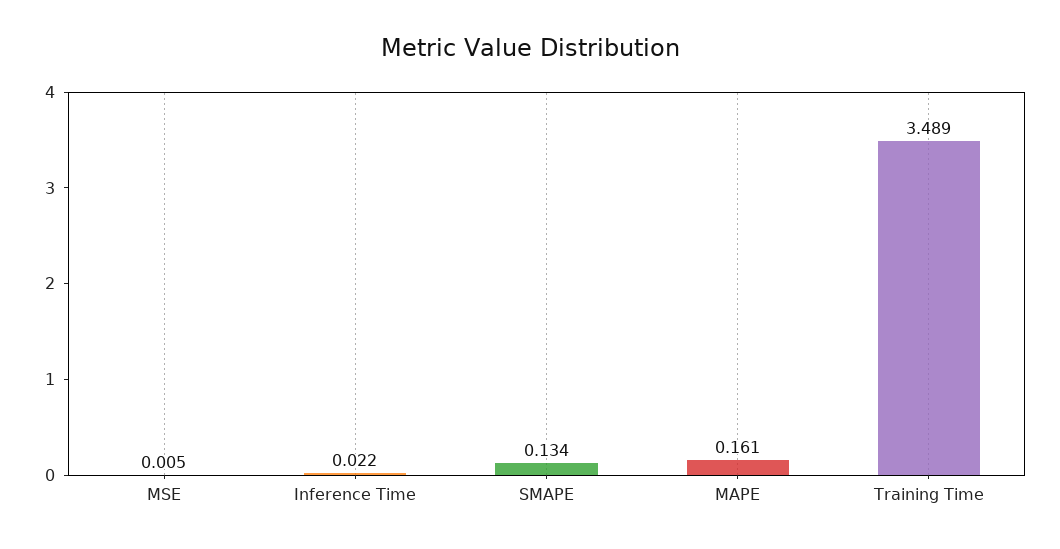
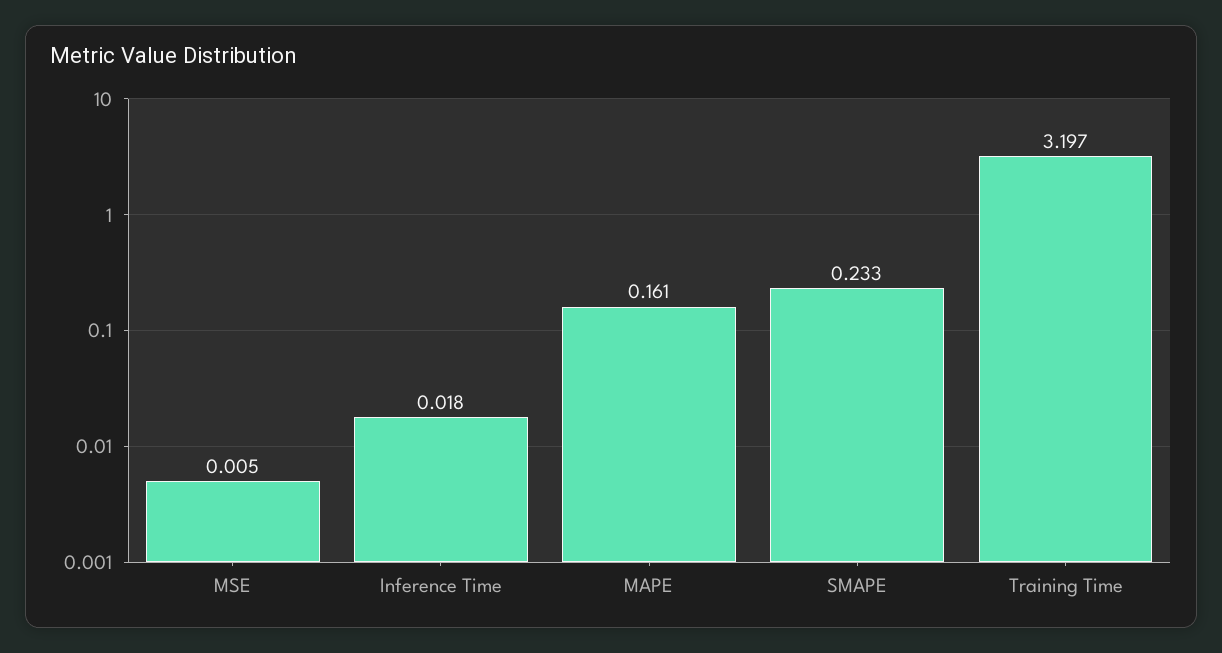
Inference Time: 0.022 -> 0.018
SMAPE: 0.134 -> 0.233
Training Time: 3.489 -> 3.197

